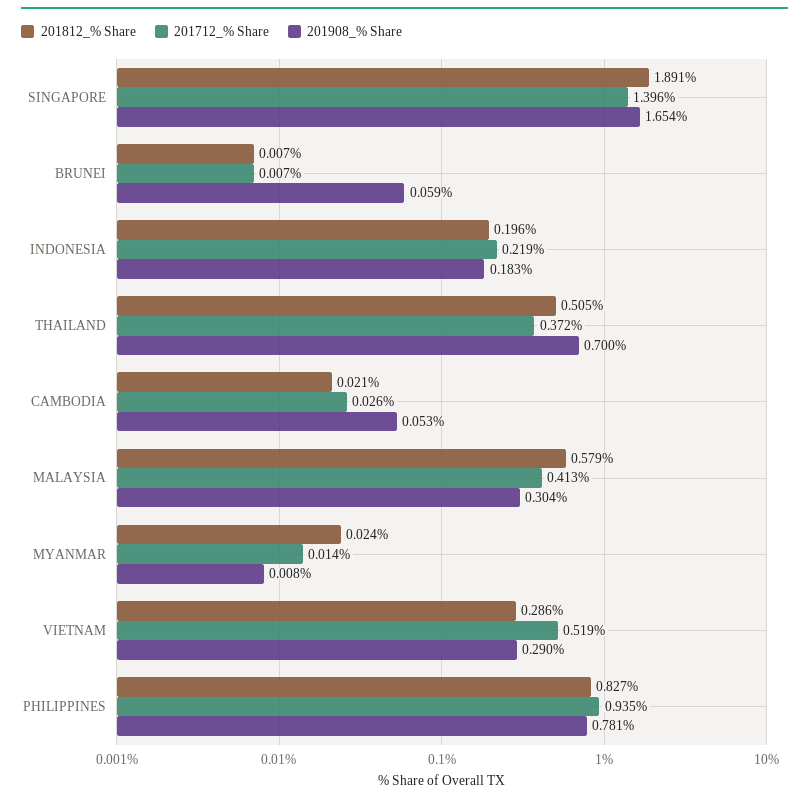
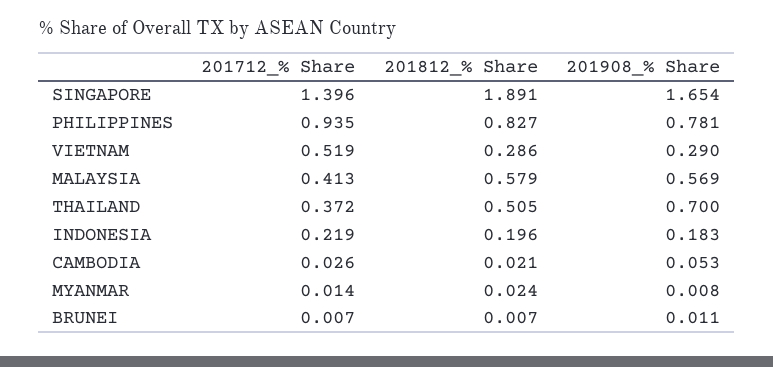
201908_% Share, BRUNEI: 0.059 -> 0.011
201908_% Share, MALAYSIA: 0.304 -> 0.569

